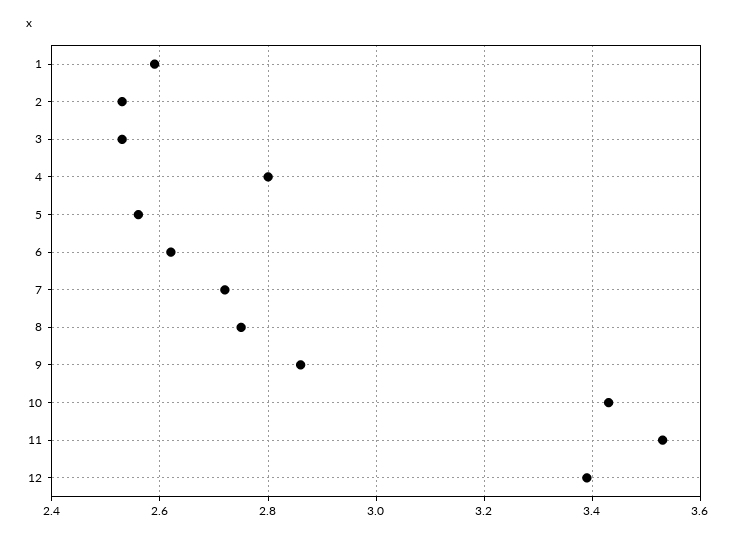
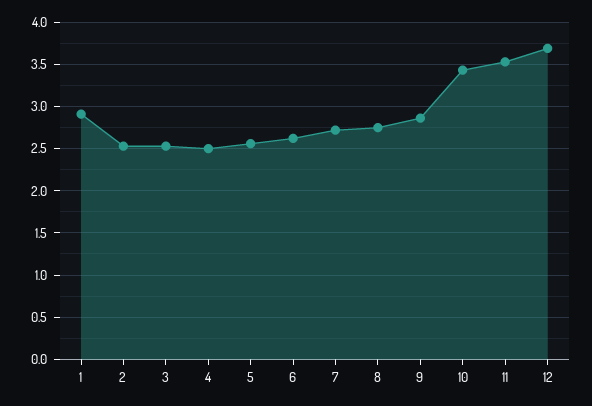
1: 2.6 -> 2.9
4: 2.8 -> 2.5
12: 3.4 -> 3.7

